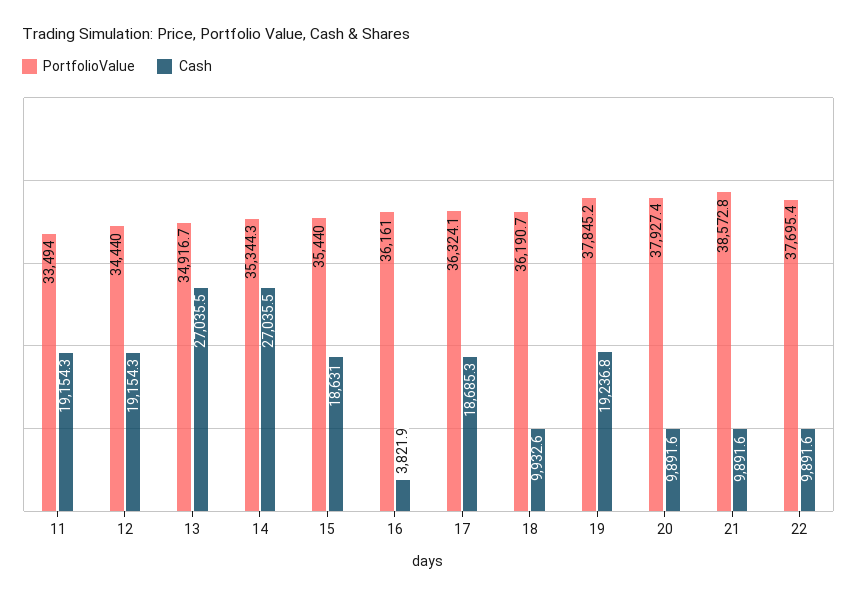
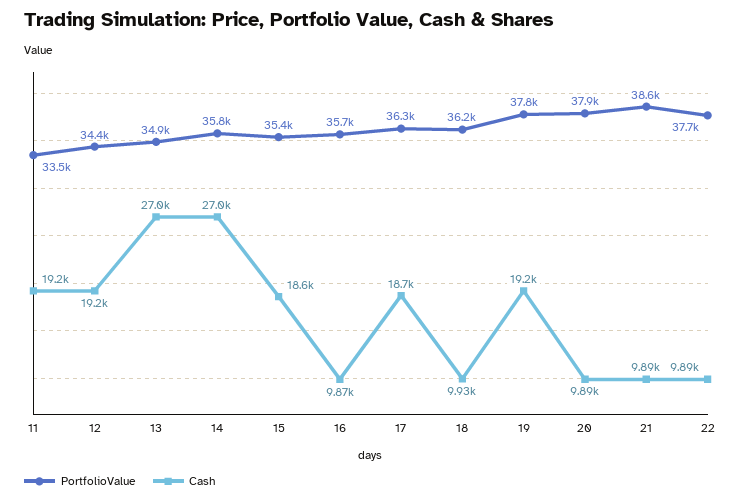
PortfolioValue, 14: 35344.3 -> 35800
PortfolioValue, 16: 36161 -> 35700
Cash, 16: 3821.9 -> 9870

